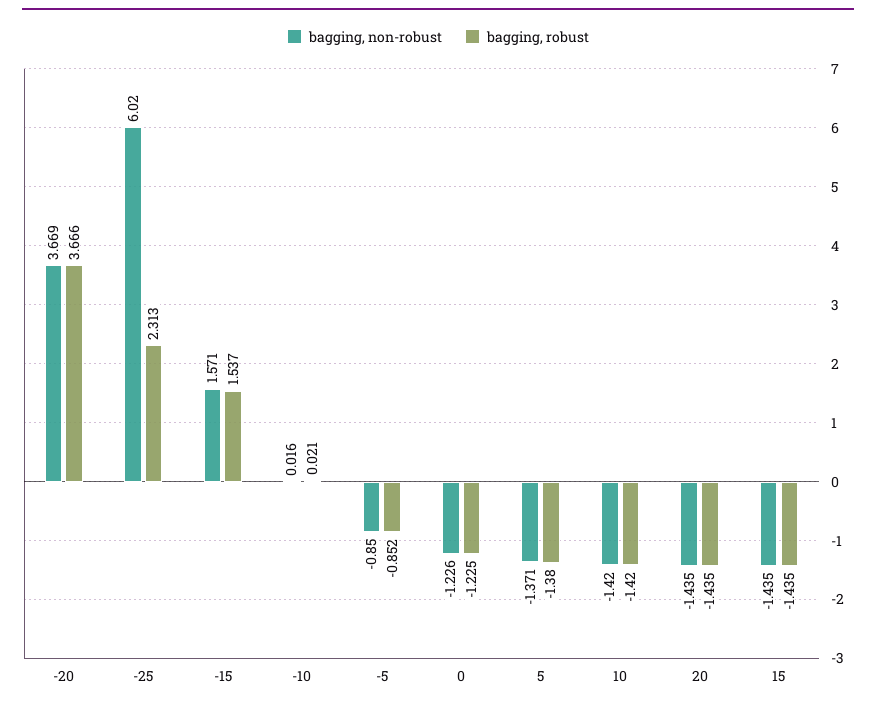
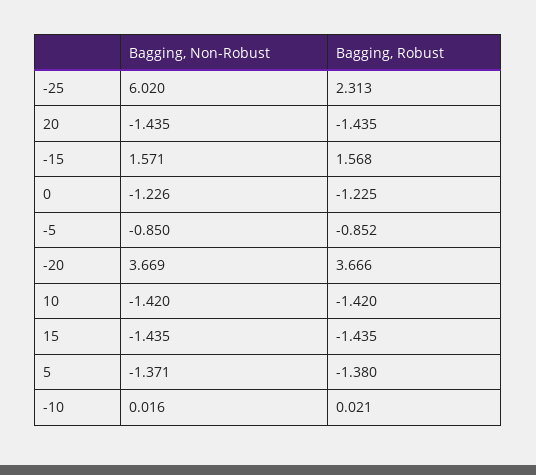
bagging, robust, -15: 1.537 -> 1.568

